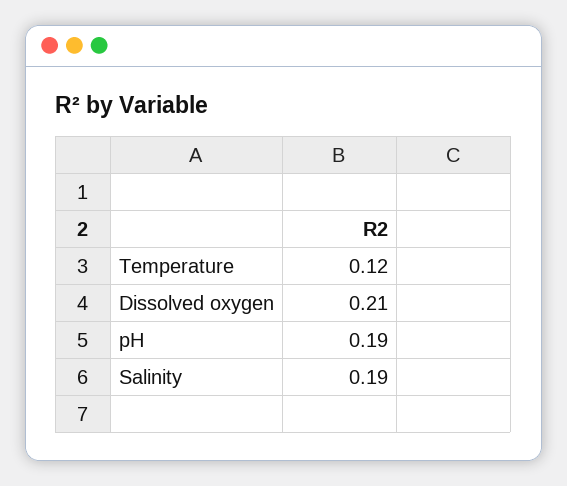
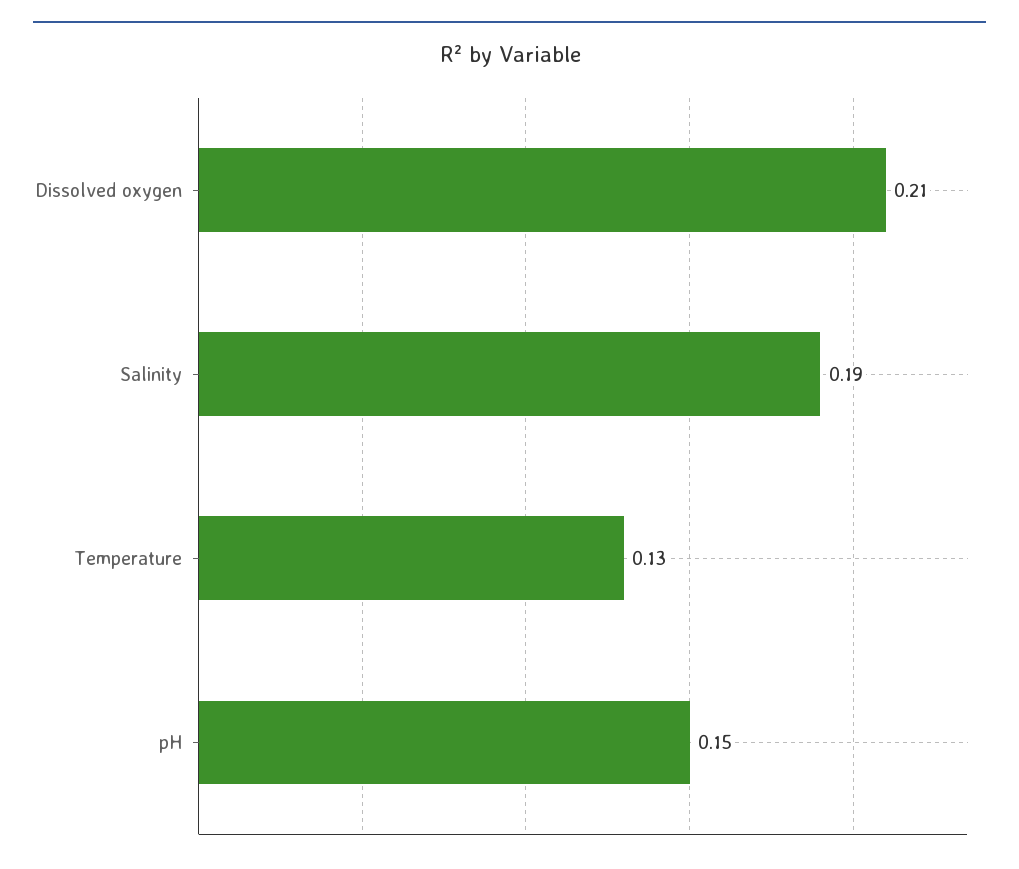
Temperature: 0.12 -> 0.13
pH: 0.19 -> 0.15

